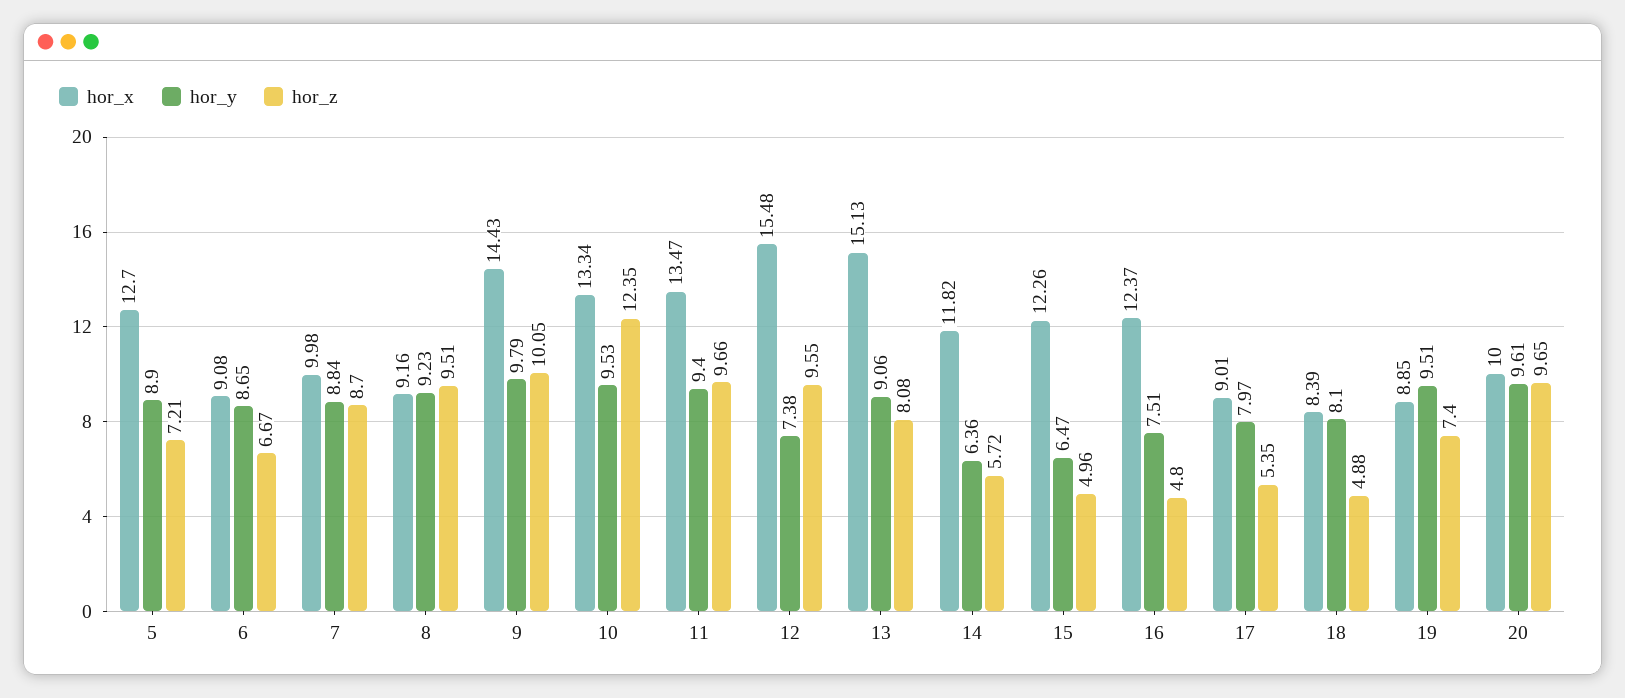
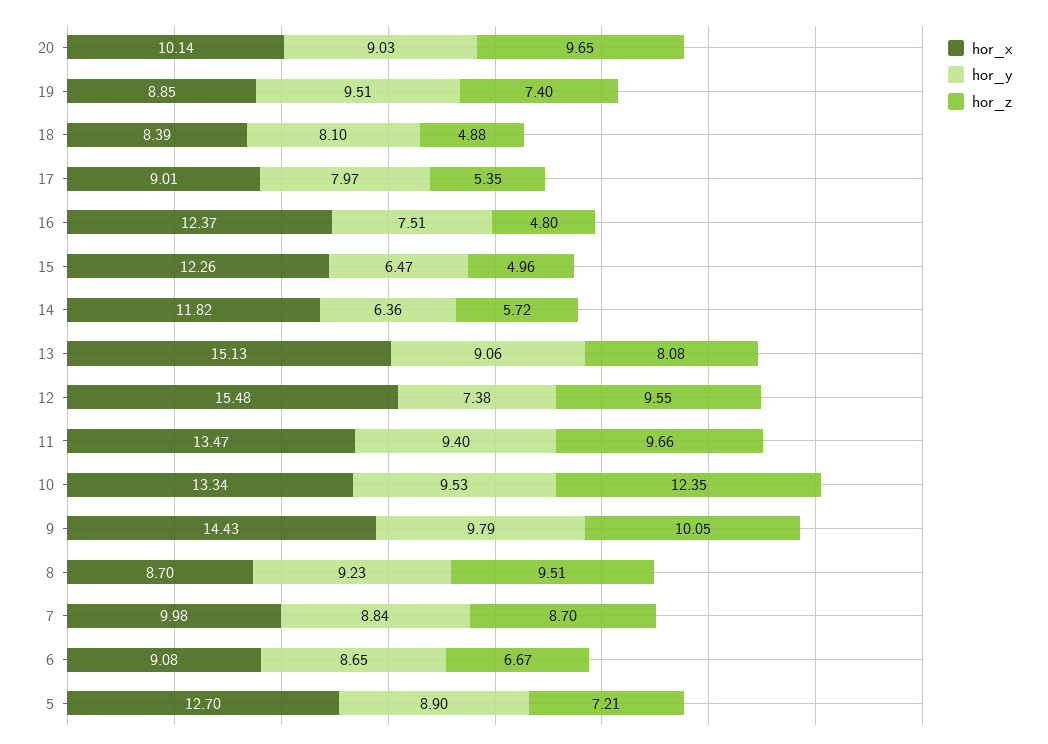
hor_x, 8: 9.16 -> 8.7
hor_x, 20: 10 -> 10.14
hor_y, 20: 9.61 -> 9.03

